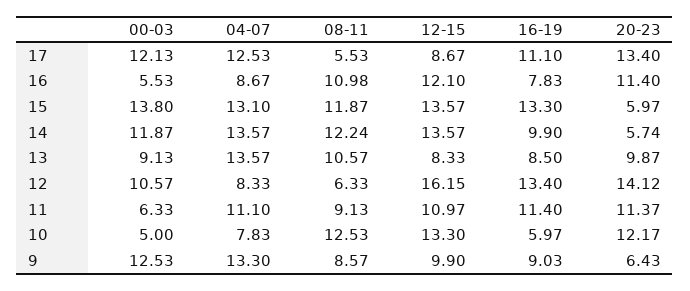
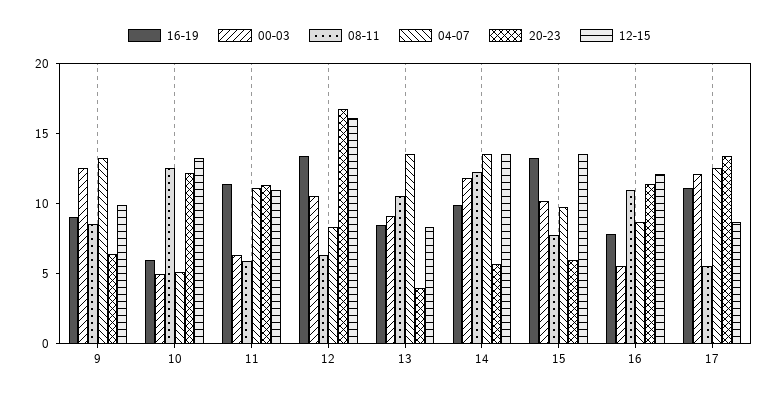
00-03, 15: 13.8 -> 10
04-07, 15: 13.1 -> 10
08-11, 15: 11.87 -> 8
20-23, 13: 9.87 -> 4
20-23, 12: 14.12 -> 17
08-11, 11: 9.13 -> 6
04-07, 10: 7.83 -> 5

